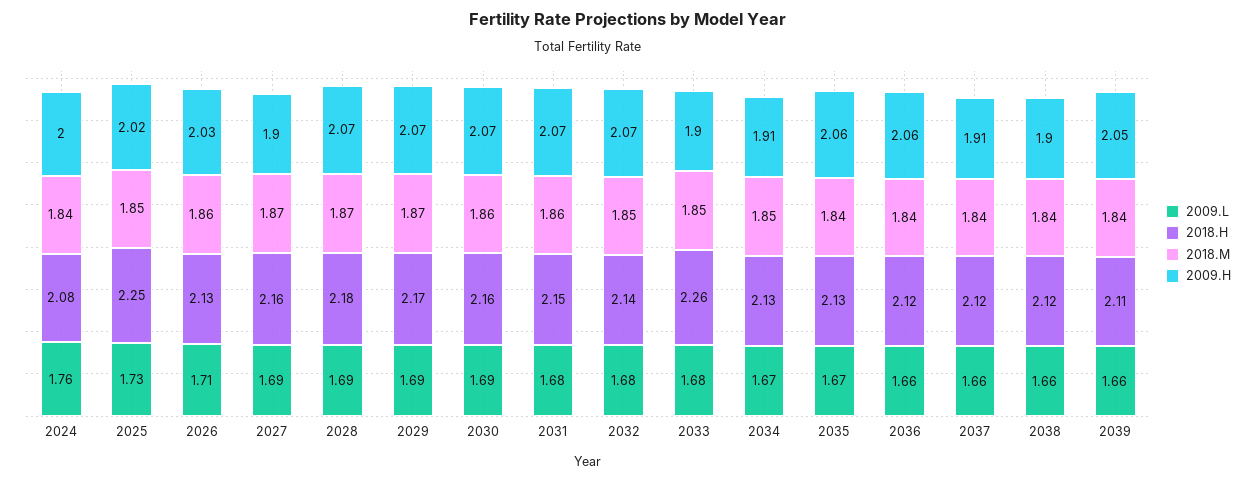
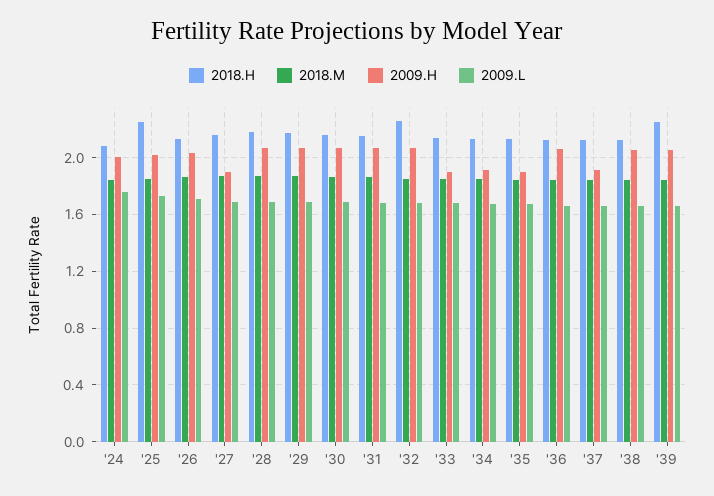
2018.H, 2032: 2.14 -> 2.25
2018.H, 2033: 2.26 -> 2.15
2009.H, 2035: 2.06 -> 1.9
2009.H, 2038: 1.9 -> 2.05
2018.H, 2039: 2.11 -> 2.25

